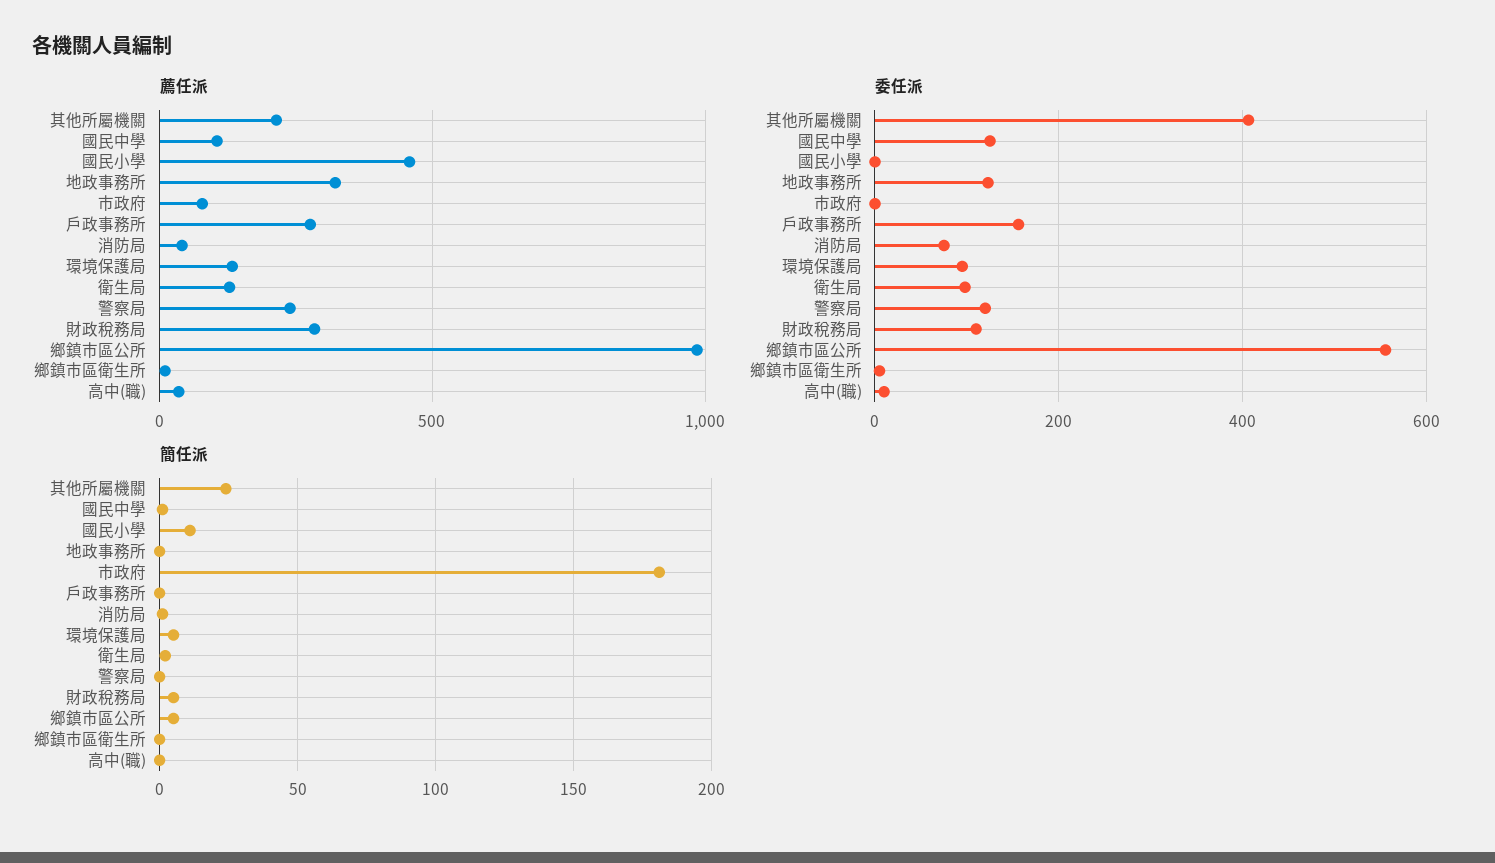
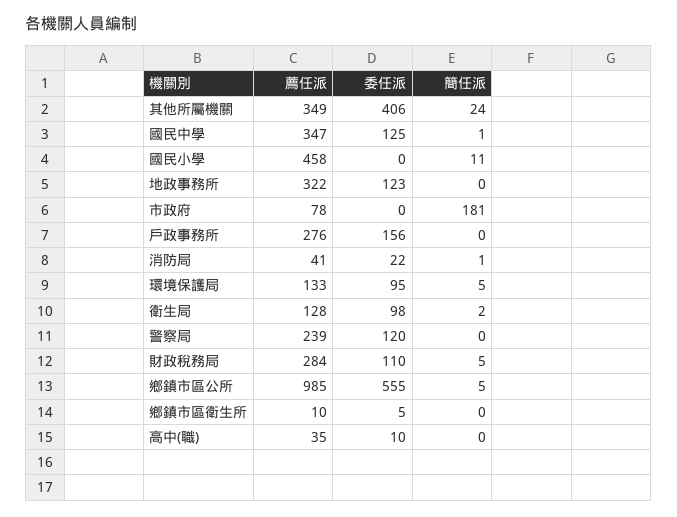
薦任派, 其他所屬機關: 200 -> 349
薦任派, 國民中學: 100 -> 347
委任派, 消防局: 80 -> 22

